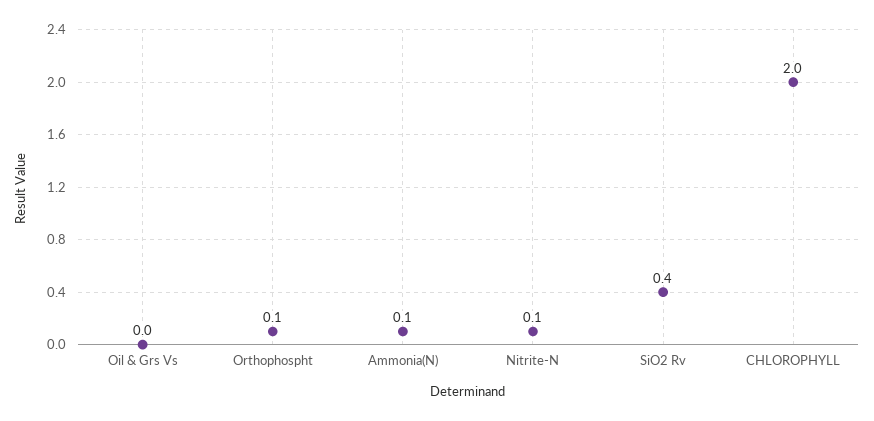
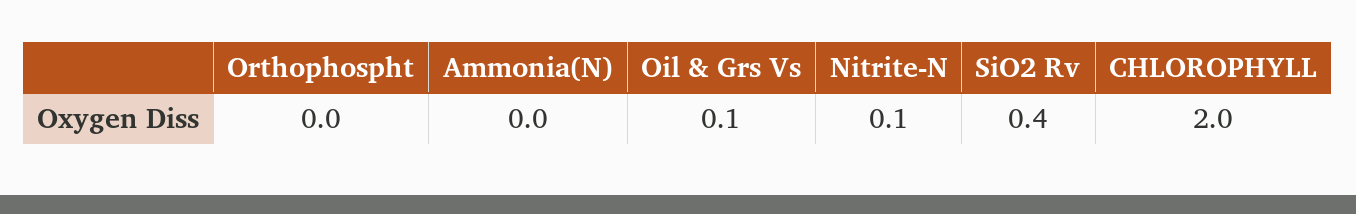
Oil & Grs Vs: 0 -> 0.1
Orthophospht: 0.1 -> 0
Ammonia(N): 0.1 -> 0

